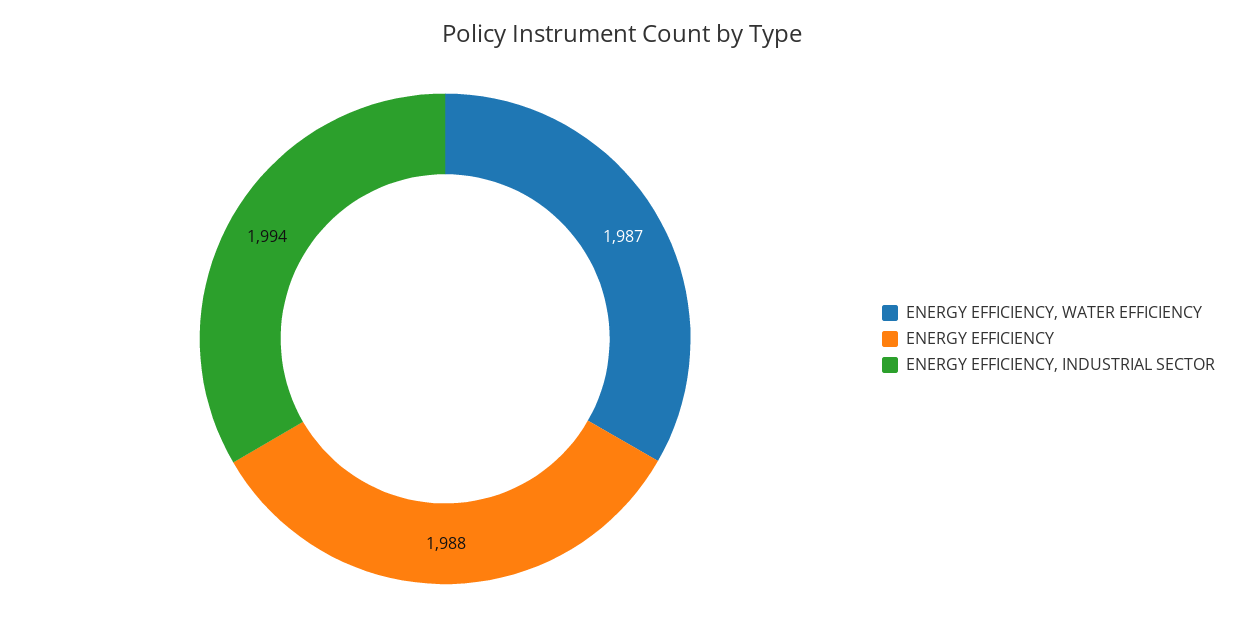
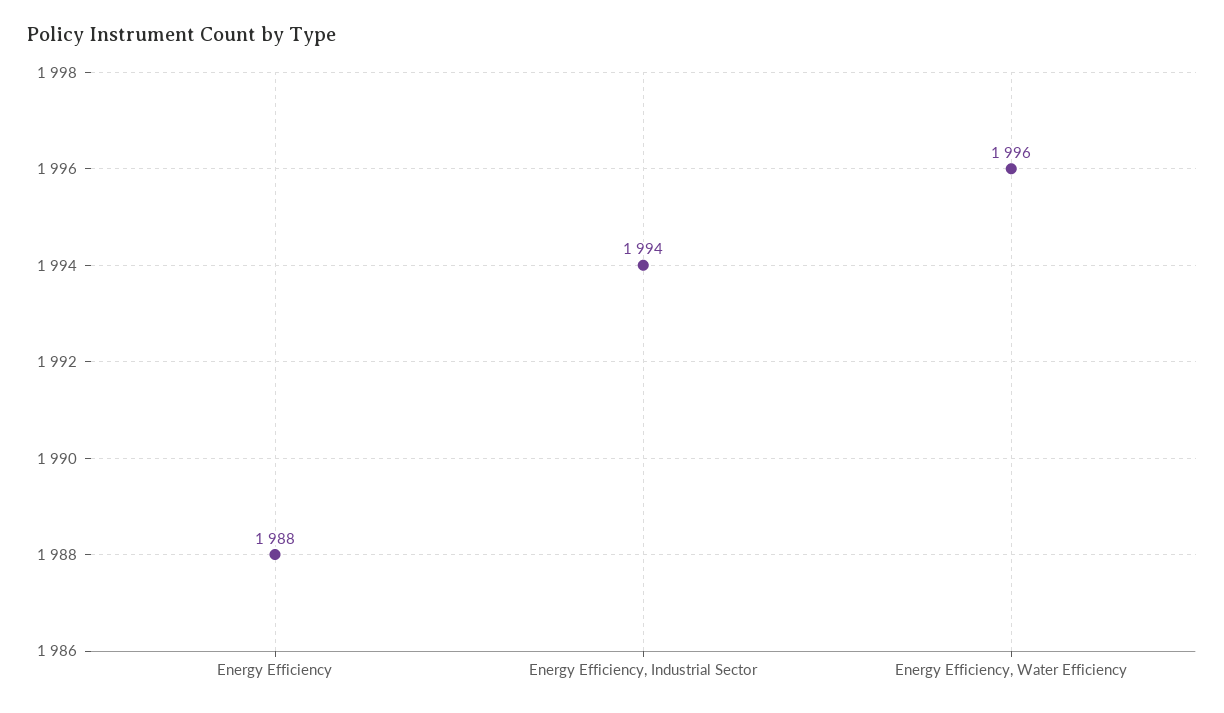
ENERGY EFFICIENCY, WATER EFFICIENCY: 1987 -> 1996

